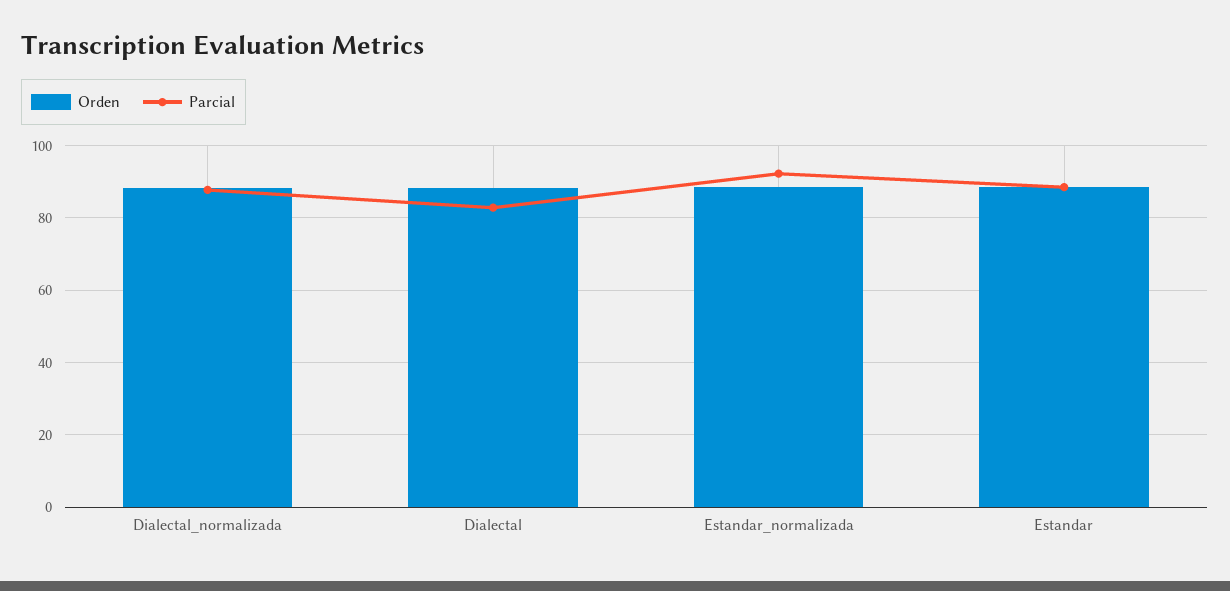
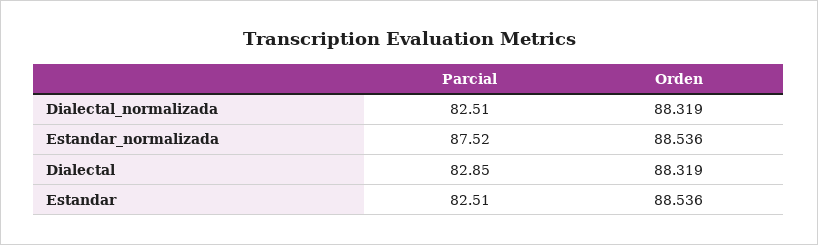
Parcial, Dialectal_normalizada: 88 -> 82.51
Parcial, Estandar_normalizada: 92 -> 87.52
Parcial, Estandar: 88 -> 82.51

